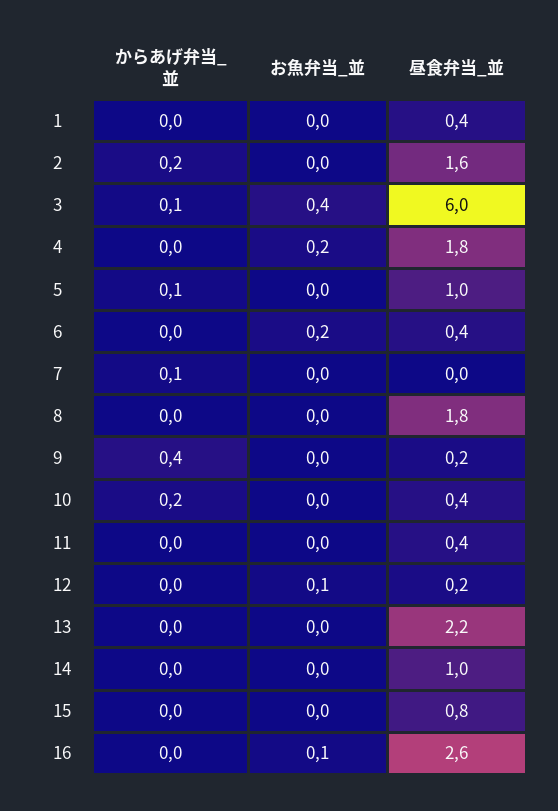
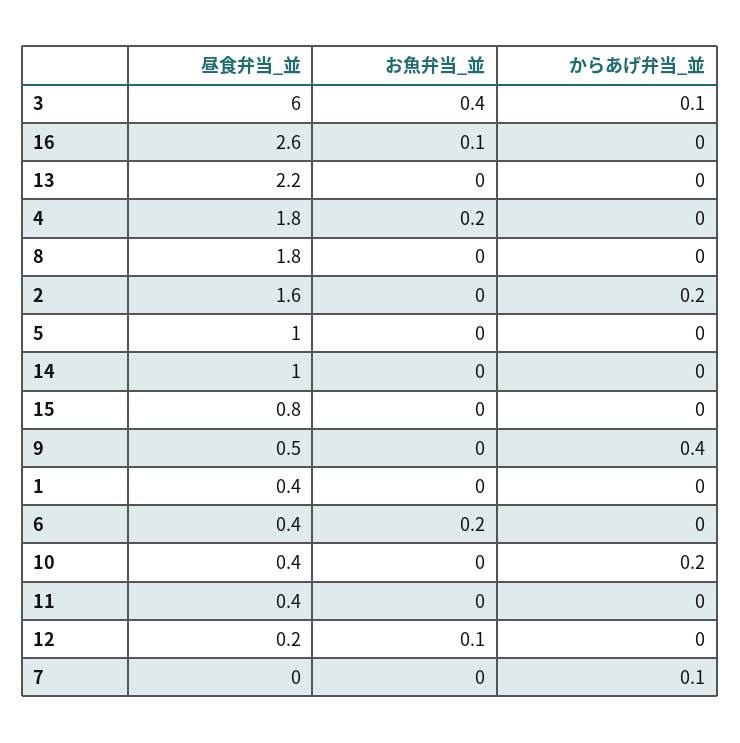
からあげ弁当_並, 5: 0.1 -> 0
昼食弁当_並, 9: 0.2 -> 0.5

